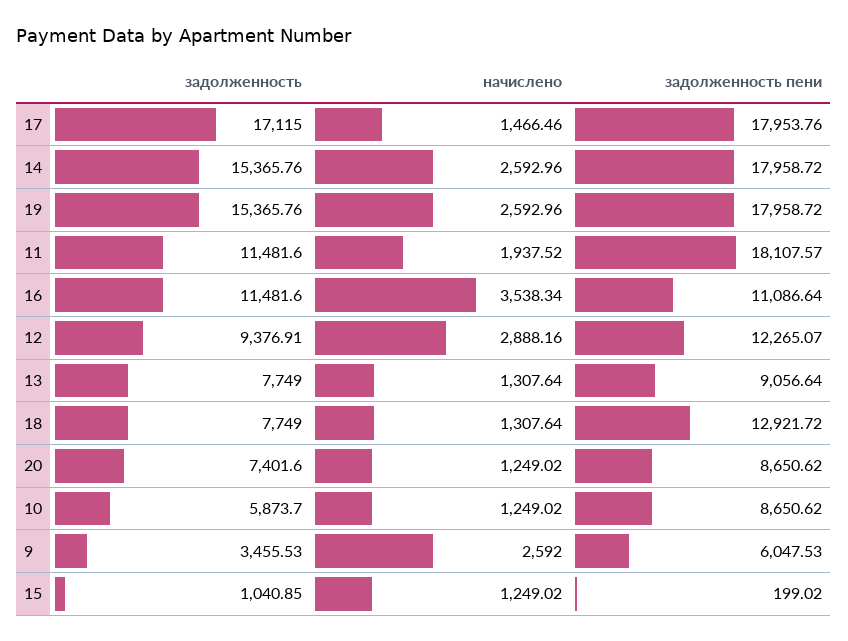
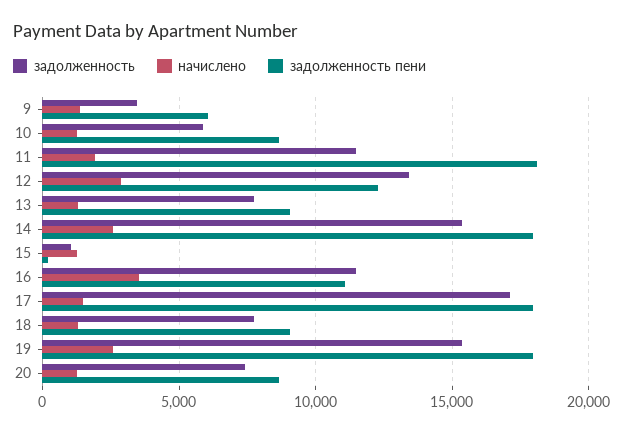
задолженность, 12: 9376.91 -> 13500
задолженность пени, 18: 12921.72 -> 9000
начислено, 9: 2592 -> 1500

